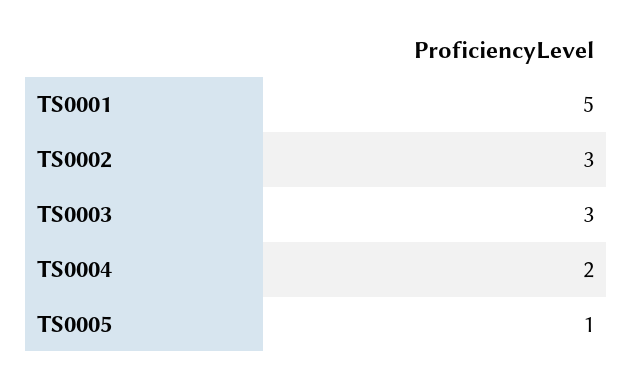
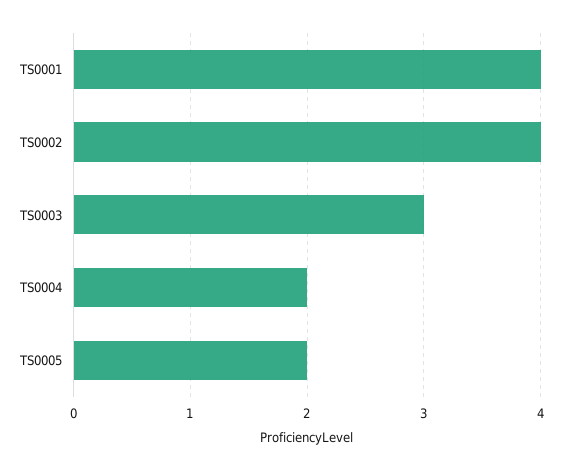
TS0001: 5 -> 4
TS0002: 3 -> 4
TS0005: 1 -> 2

